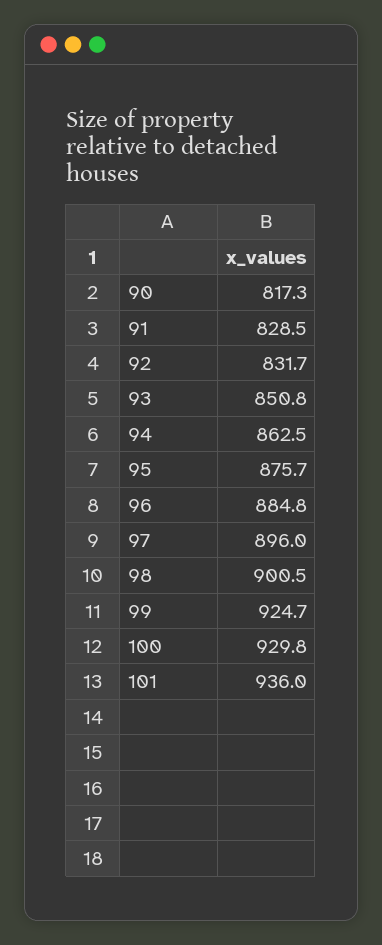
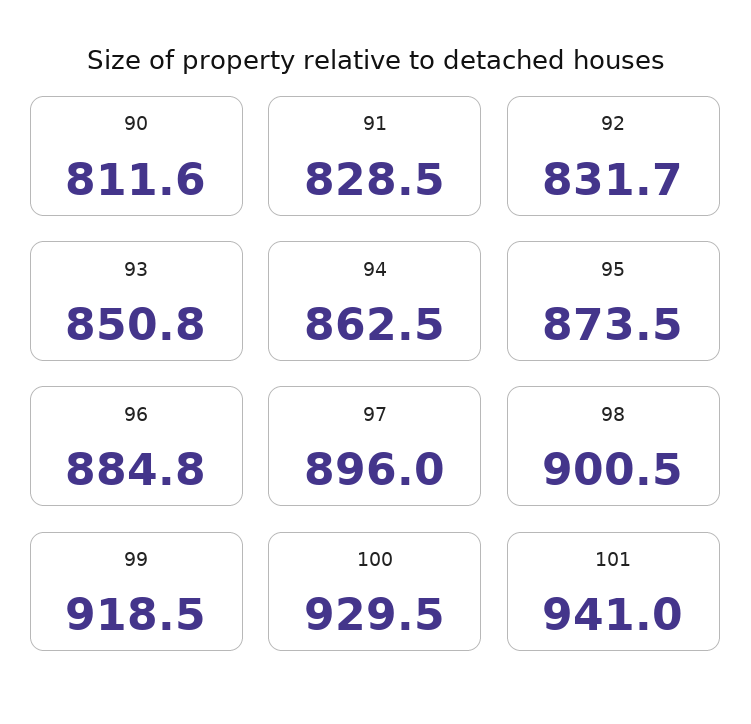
90: 817.3 -> 811.6
95: 875.7 -> 873.5
99: 924.7 -> 918.5
100: 929.8 -> 929.5
101: 936 -> 941

